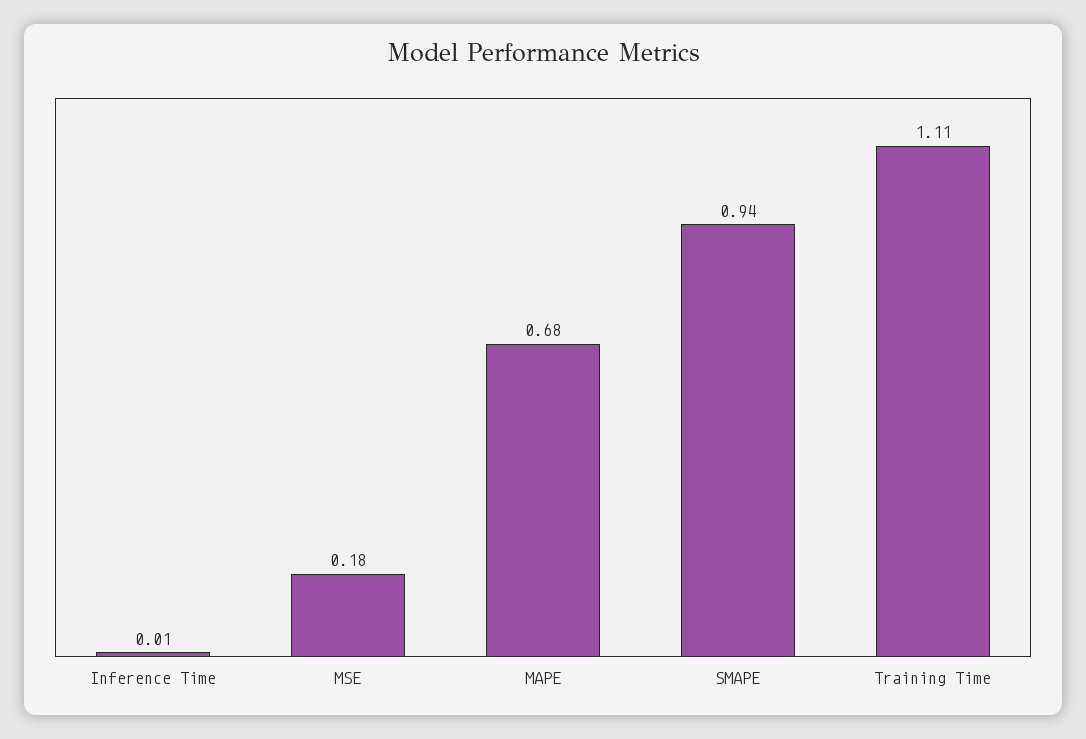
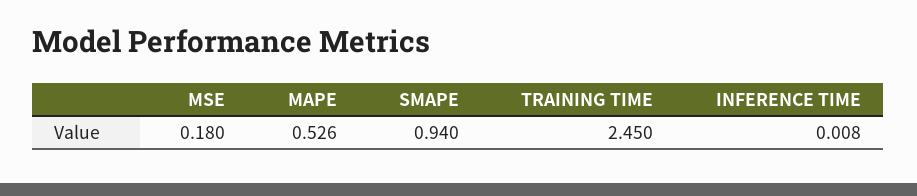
MAPE: 0.68 -> 0.526
Training Time: 1.11 -> 2.45

